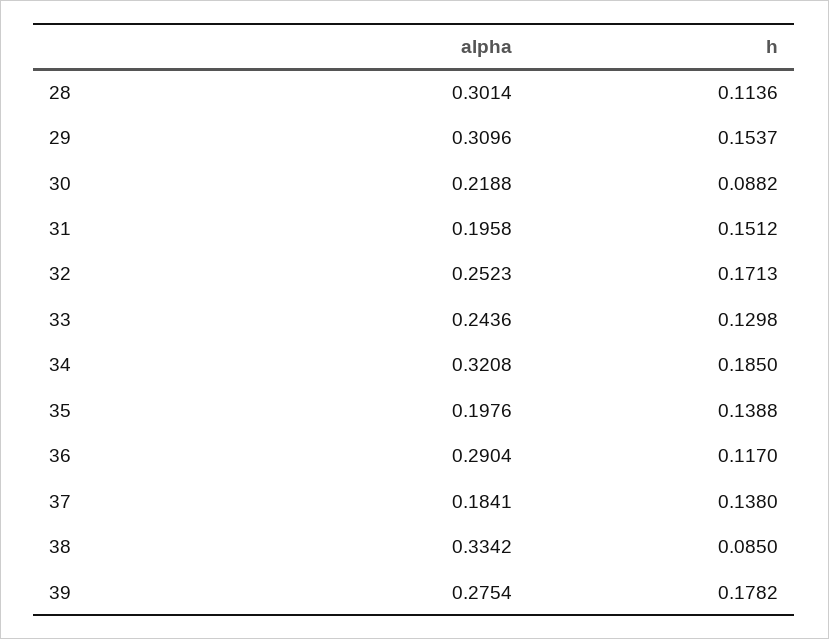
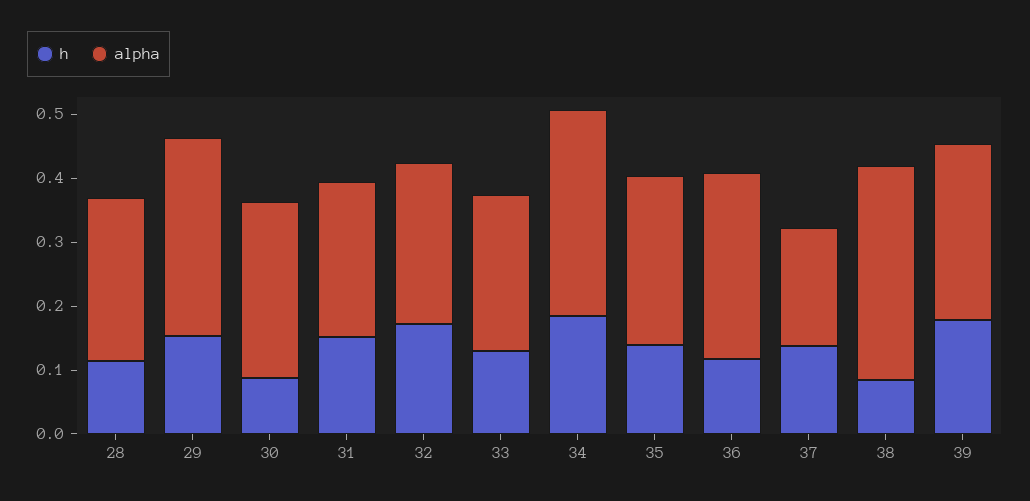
alpha, 28: 0.3014 -> 0.26
alpha, 30: 0.2188 -> 0.28
alpha, 31: 0.1958 -> 0.24
alpha, 35: 0.1976 -> 0.26

